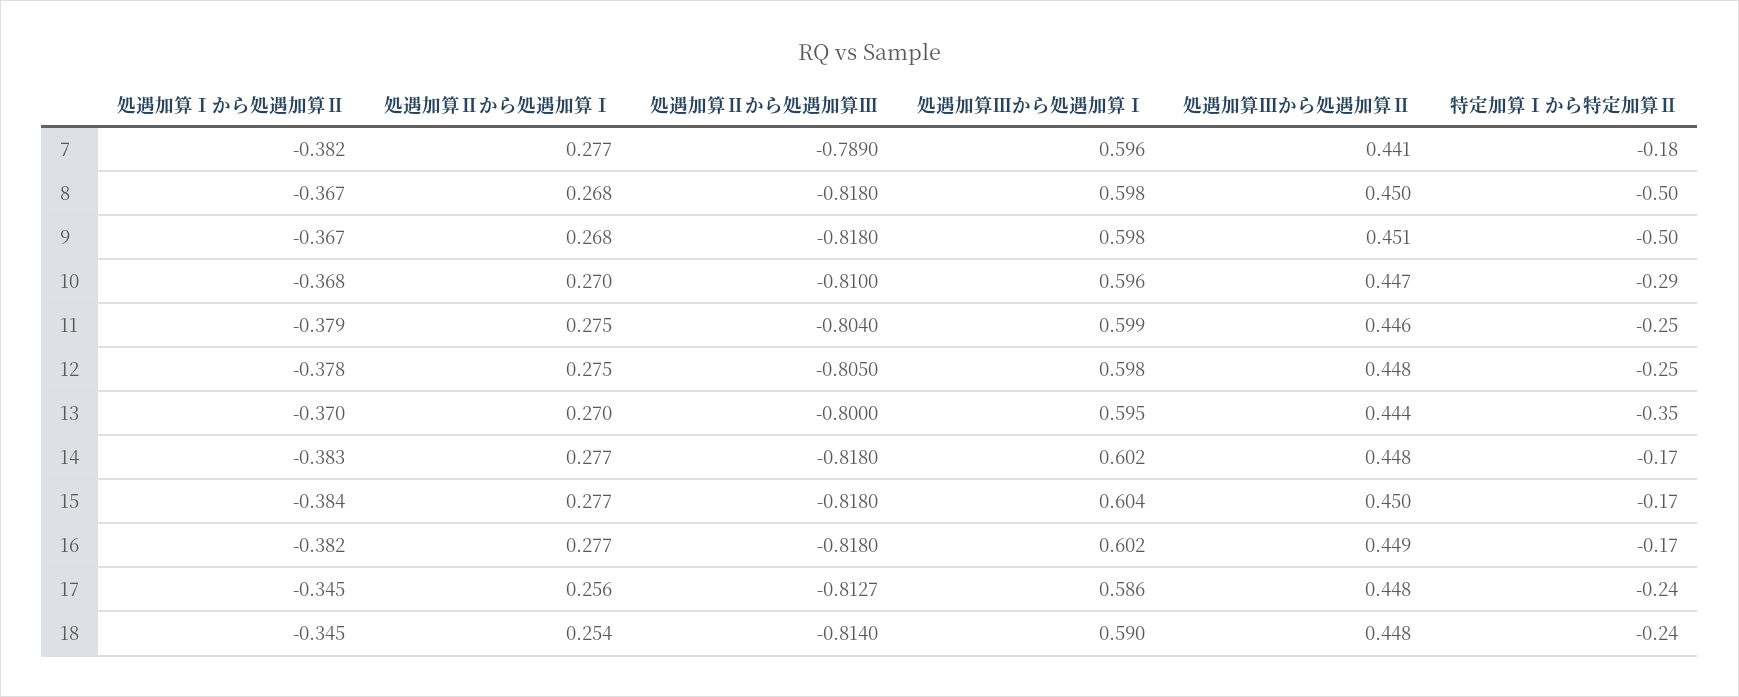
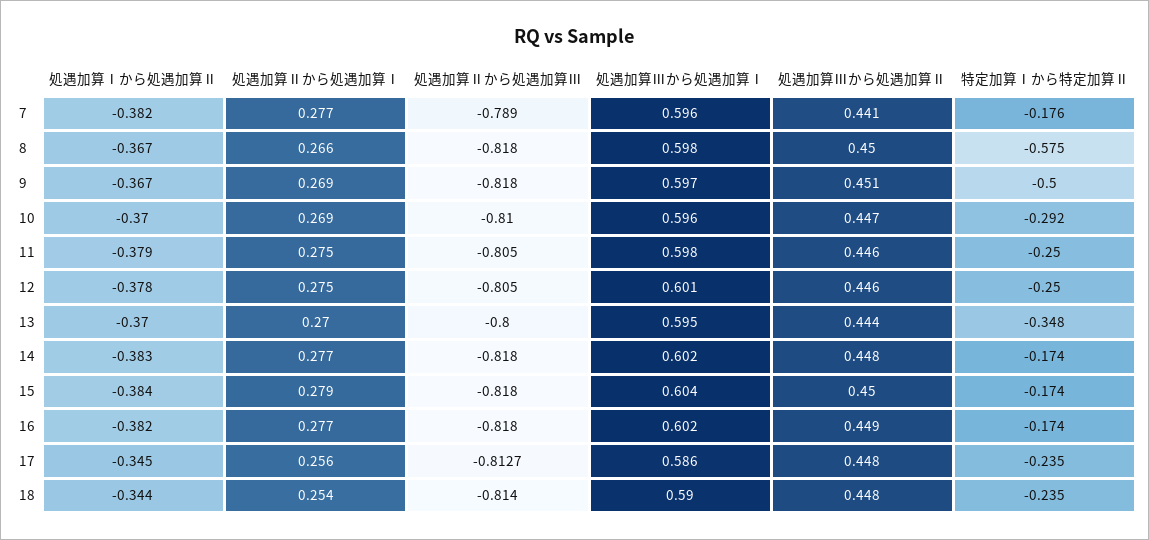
処遇加算Ⅱから処遇加算Ⅰ, 8: 0.268 -> 0.266
特定加算Ⅰから特定加算Ⅱ, 8: -0.5 -> -0.575
処遇加算Ⅱから処遇加算Ⅰ, 9: 0.268 -> 0.269
処遇加算Ⅲから処遇加算Ⅰ, 9: 0.598 -> 0.597
処遇加算Ⅰから処遇加算Ⅱ, 10: -0.368 -> -0.37
処遇加算Ⅱから処遇加算Ⅰ, 10: 0.27 -> 0.269
処遇加算Ⅱから処遇加算Ⅲ, 11: -0.804 -> -0.805
処遇加算Ⅲから処遇加算Ⅰ, 11: 0.599 -> 0.598
処遇加算Ⅲから処遇加算Ⅰ, 12: 0.598 -> 0.601
処遇加算Ⅲから処遇加算Ⅱ, 12: 0.448 -> 0.446
処遇加算Ⅱから処遇加算Ⅰ, 15: 0.277 -> 0.279
処遇加算Ⅰから処遇加算Ⅱ, 18: -0.345 -> -0.344

